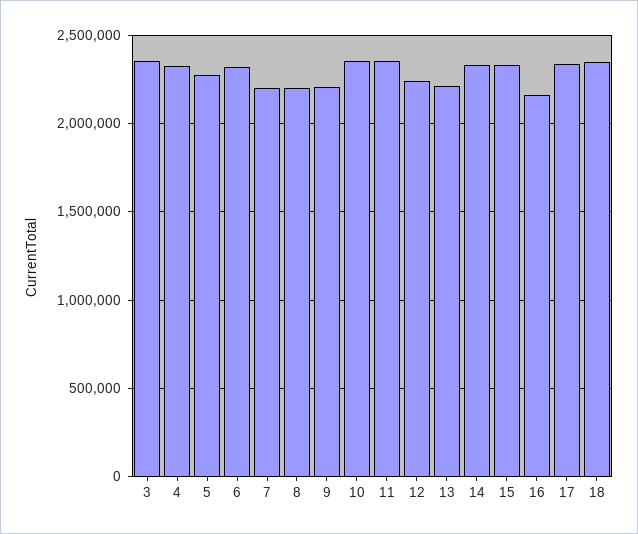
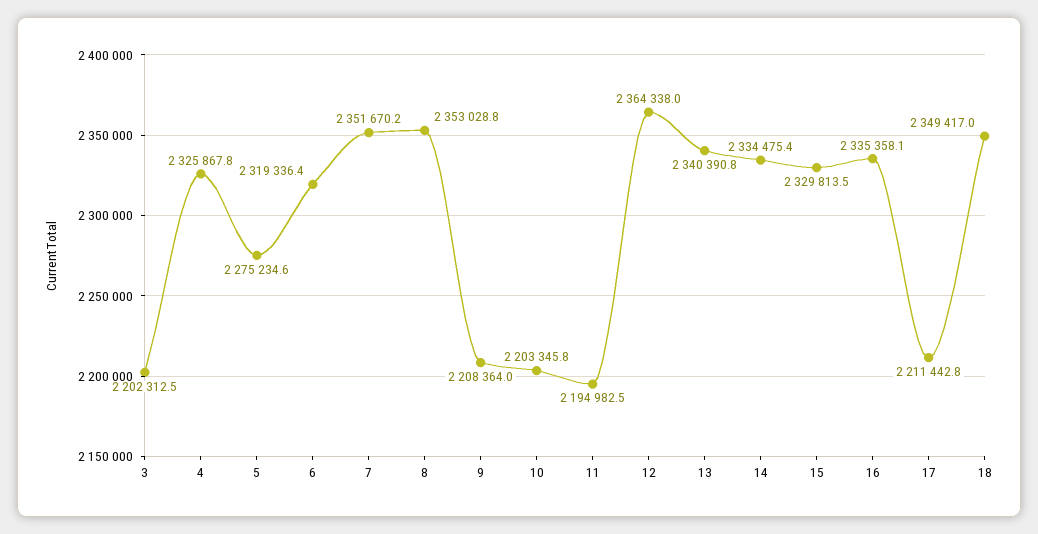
3: 2350000 -> 2202312.5
7: 2200000 -> 2351670.2
8: 2200000 -> 2353028.8
10: 2350000 -> 2203345.8
11: 2350000 -> 2194982.5
12: 2250000 -> 2364338
13: 2200000 -> 2340390.8
16: 2150000 -> 2335358.1
17: 2350000 -> 2211442.8

